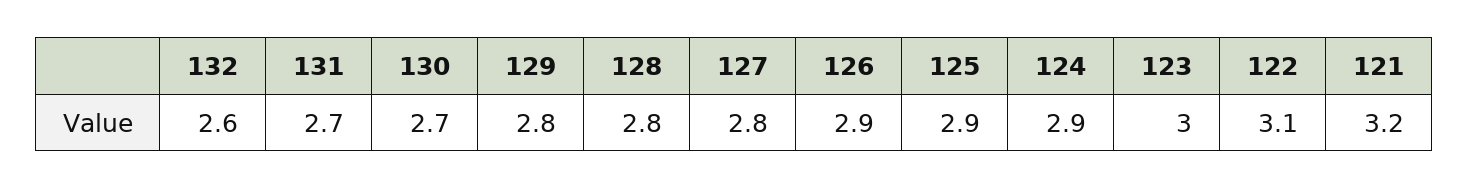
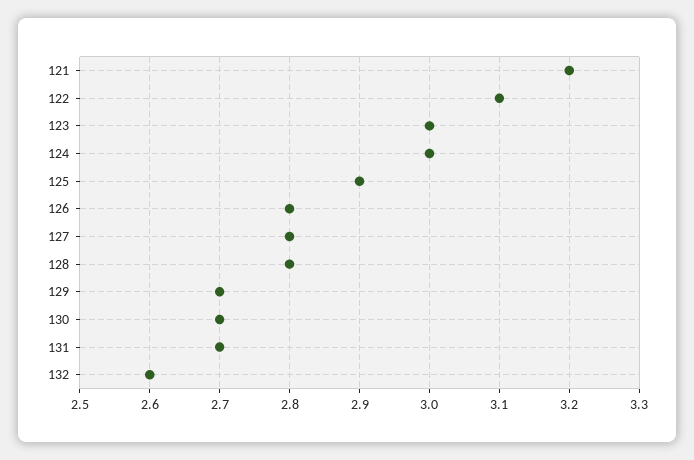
129: 2.8 -> 2.7
126: 2.9 -> 2.8
124: 2.9 -> 3

